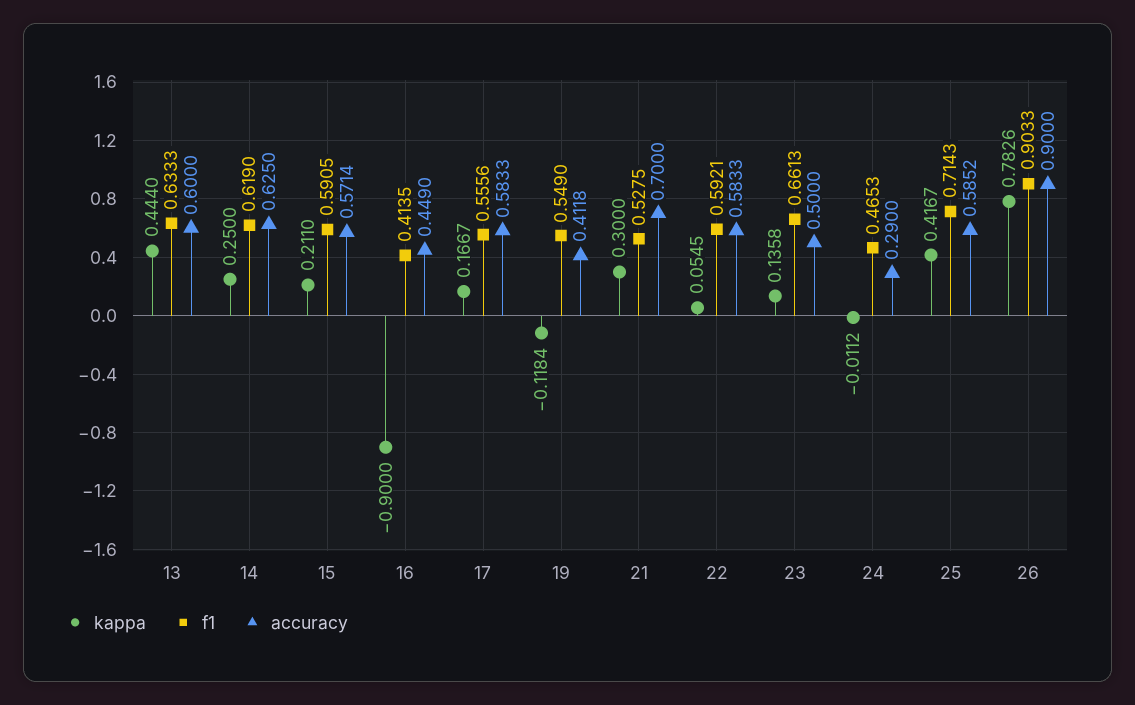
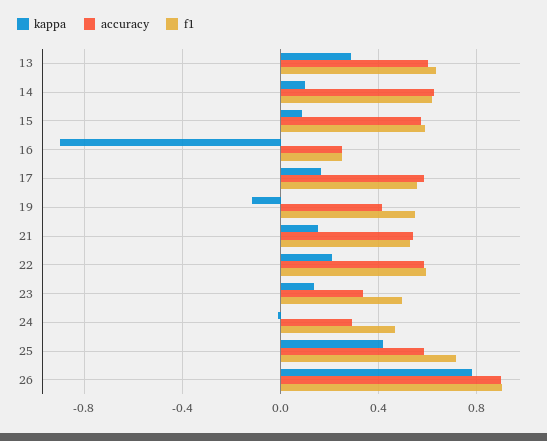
kappa, 13: 0.444 -> 0.3
kappa, 14: 0.25 -> 0.1
kappa, 15: 0.211 -> 0.1
f1, 16: 0.4135 -> 0.25
accuracy, 16: 0.449 -> 0.25
kappa, 21: 0.3 -> 0.15
accuracy, 21: 0.7 -> 0.55
kappa, 22: 0.0545 -> 0.2
f1, 23: 0.6613 -> 0.5
accuracy, 23: 0.5 -> 0.35

